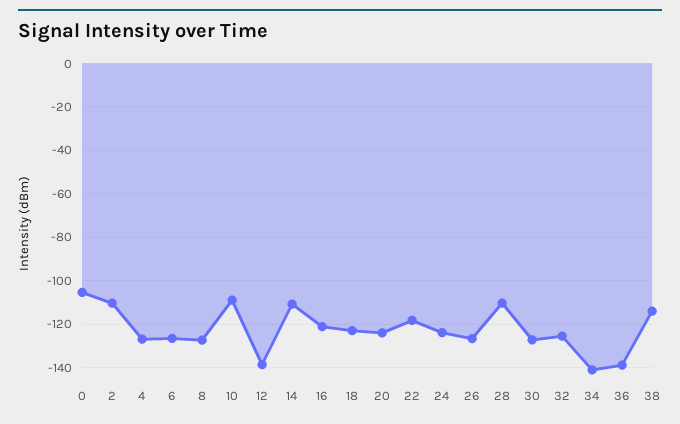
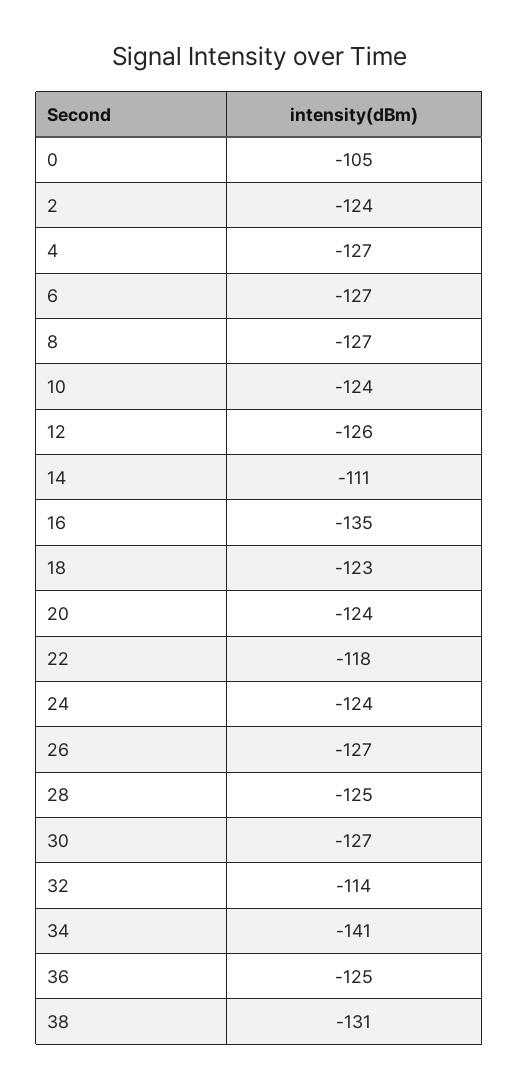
2: -110 -> -124
10: -110 -> -124
12: -140 -> -126
16: -120 -> -135
28: -110 -> -125
32: -125 -> -114
36: -140 -> -125
38: -115 -> -131

